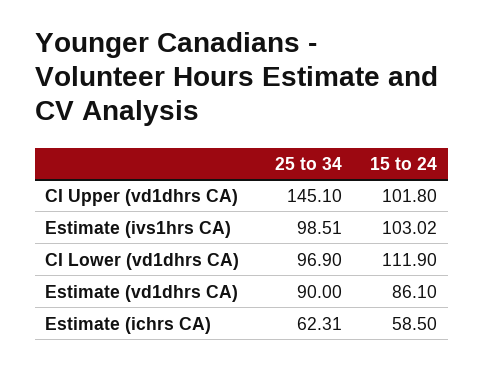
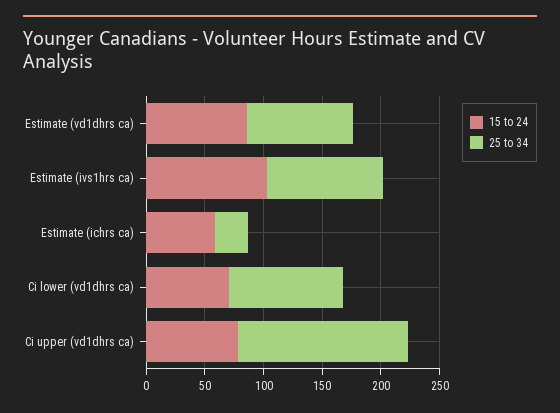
15 to 24, CI Upper (vd1dhrs CA): 101.8 -> 80
15 to 24, CI Lower (vd1dhrs CA): 111.9 -> 70
25 to 34, Estimate (ichrs CA): 62.31 -> 30

